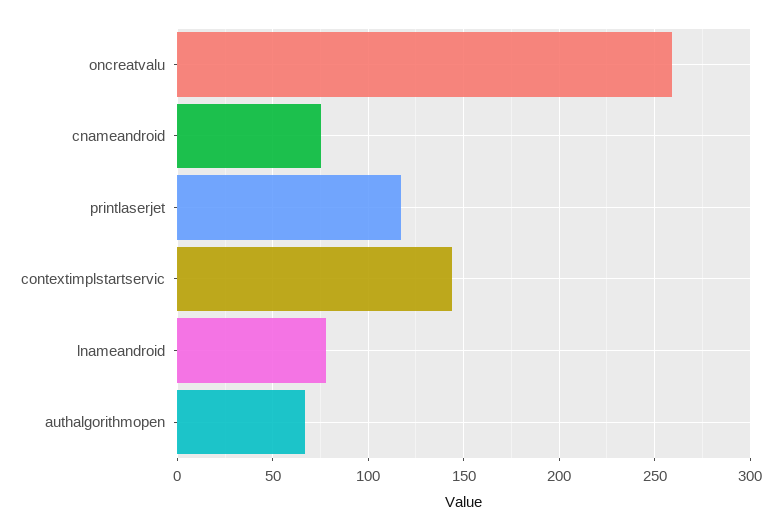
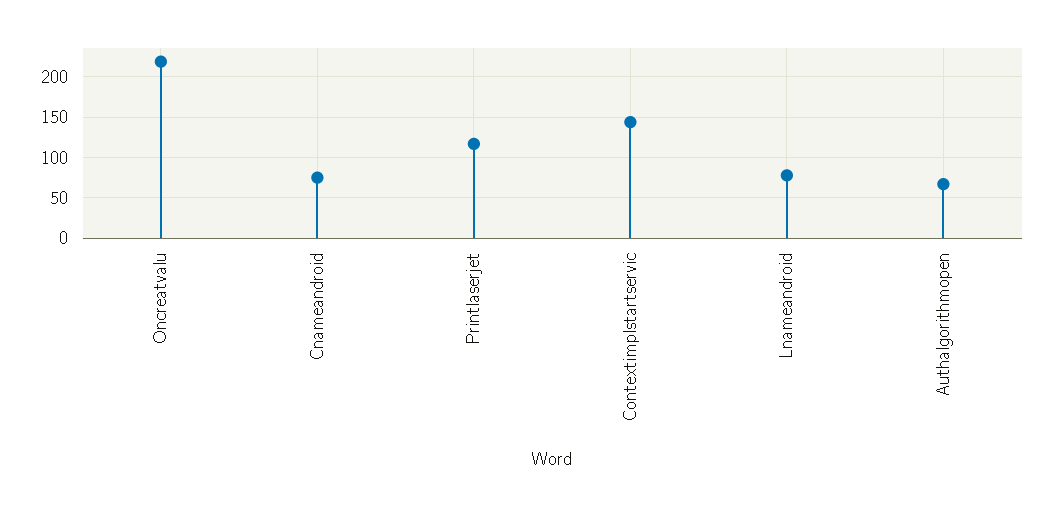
oncreatvalu: 260 -> 220

